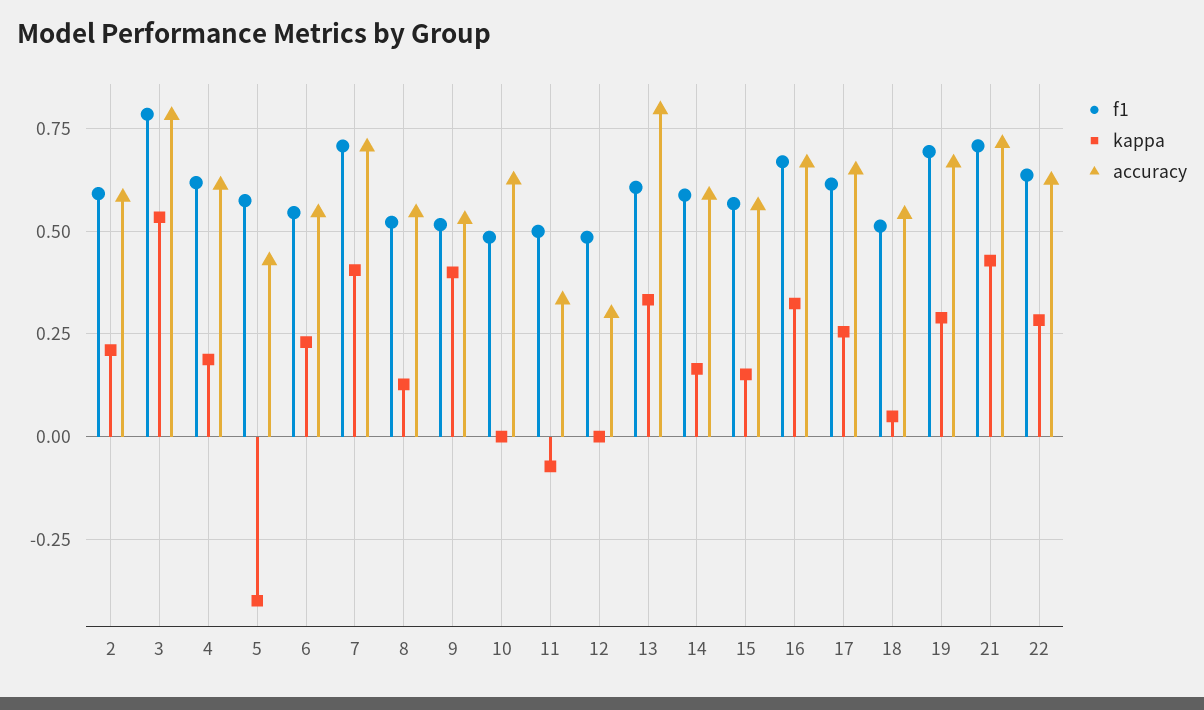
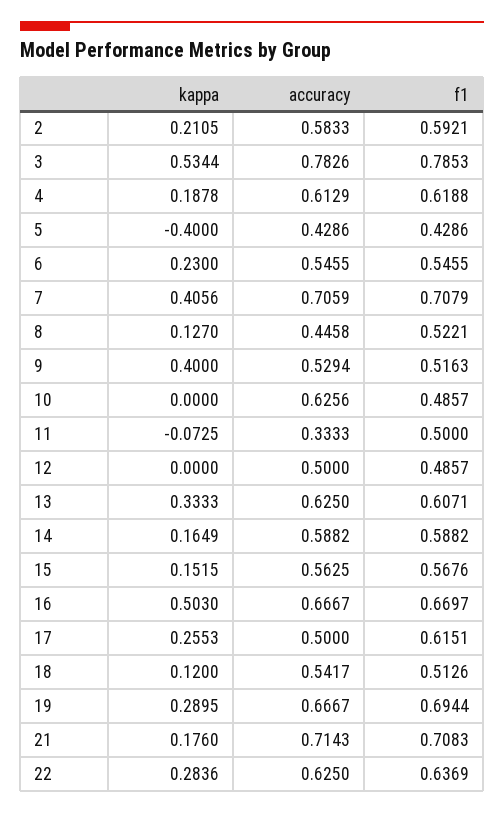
f1, 5: 0.575 -> 0.4286
accuracy, 8: 0.55 -> 0.4458
accuracy, 12: 0.3 -> 0.5
accuracy, 13: 0.8 -> 0.625
kappa, 16: 0.325 -> 0.503
accuracy, 17: 0.65 -> 0.5
kappa, 18: 0.05 -> 0.12
kappa, 21: 0.425 -> 0.176

